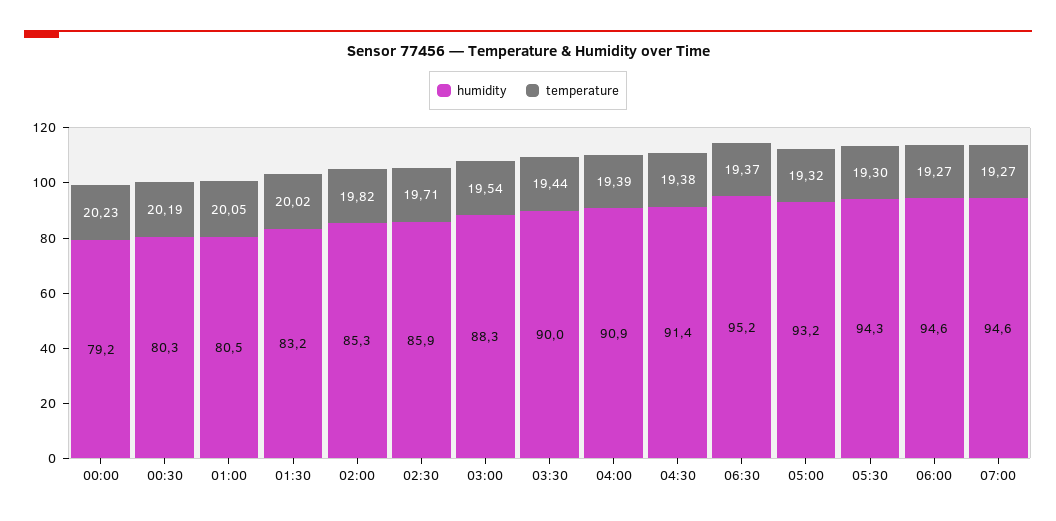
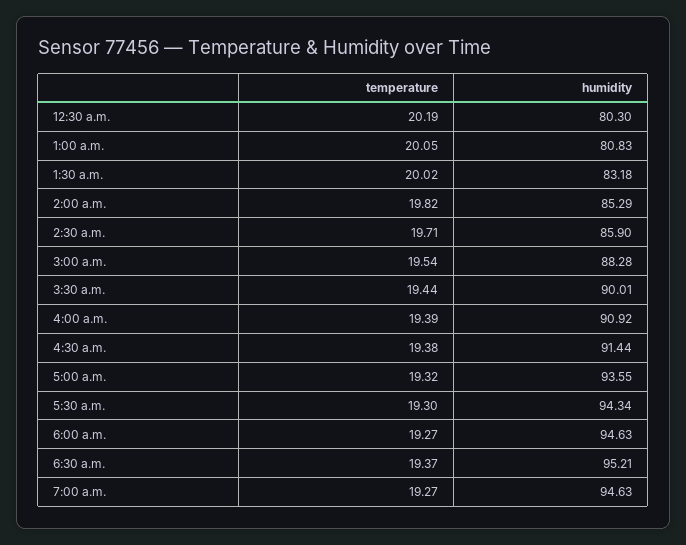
humidity, 00:00: 79.2 -> none
temperature, 00:00: 20.23 -> none
humidity, 01:00: 80.5 -> 80.83
humidity, 05:00: 93.2 -> 93.55

